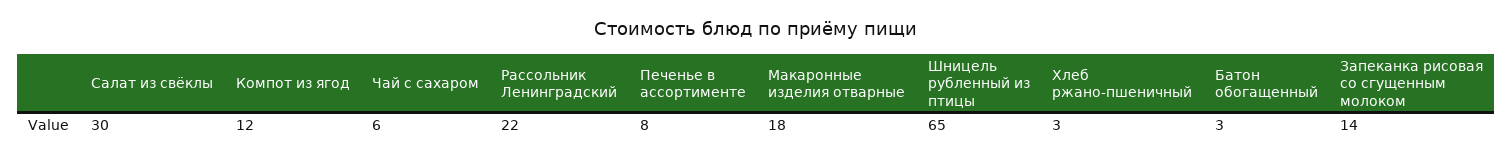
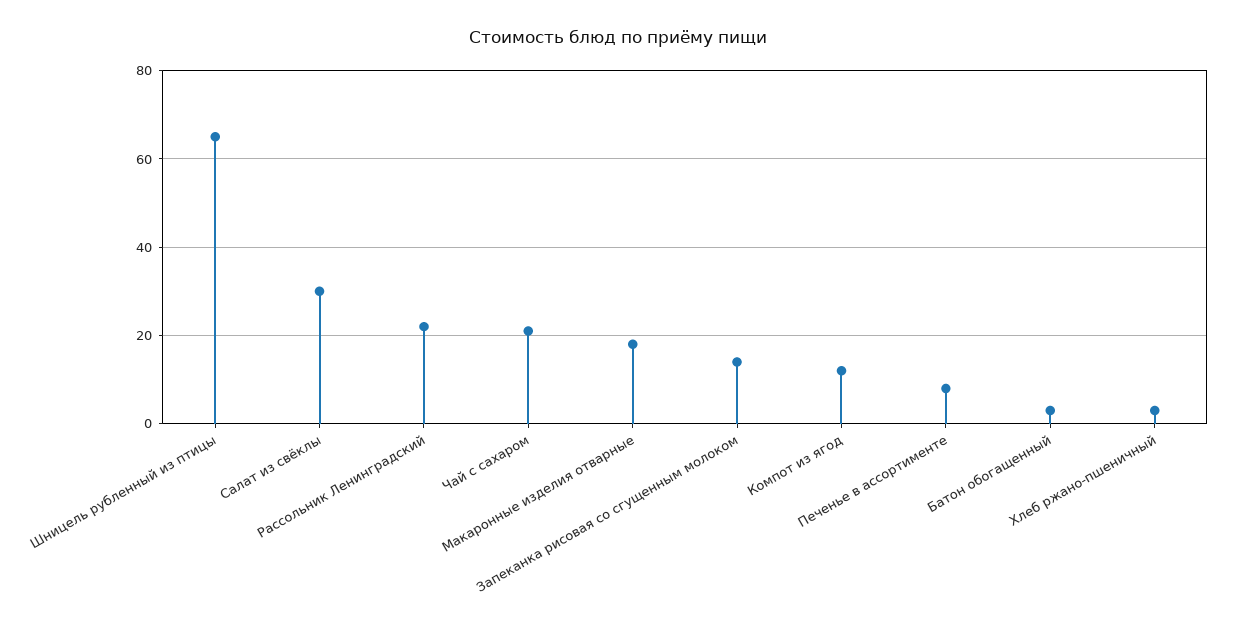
Чай с сахаром: 6 -> 20

